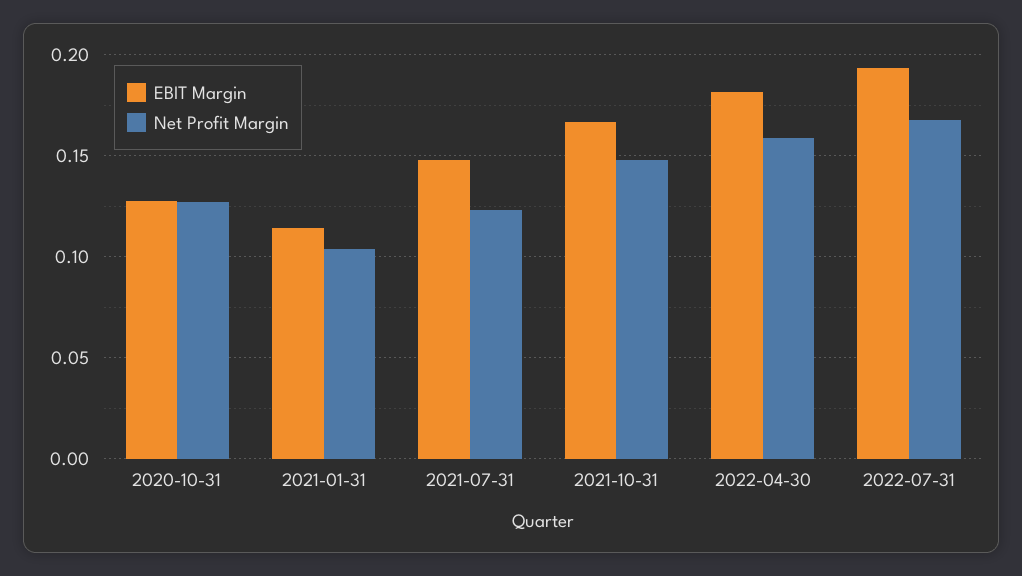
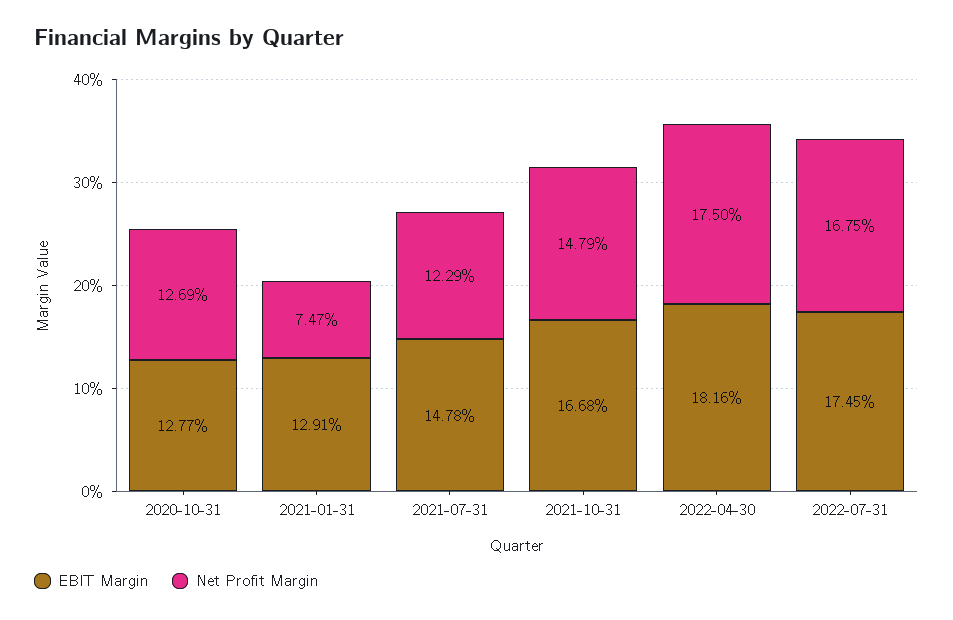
EBIT Margin, 2021-01-31: 0.115 -> 0.1291
Net Profit Margin, 2021-01-31: 0.105 -> 0.0747
Net Profit Margin, 2022-04-30: 0.16 -> 0.175
EBIT Margin, 2022-07-31: 0.195 -> 0.1745

